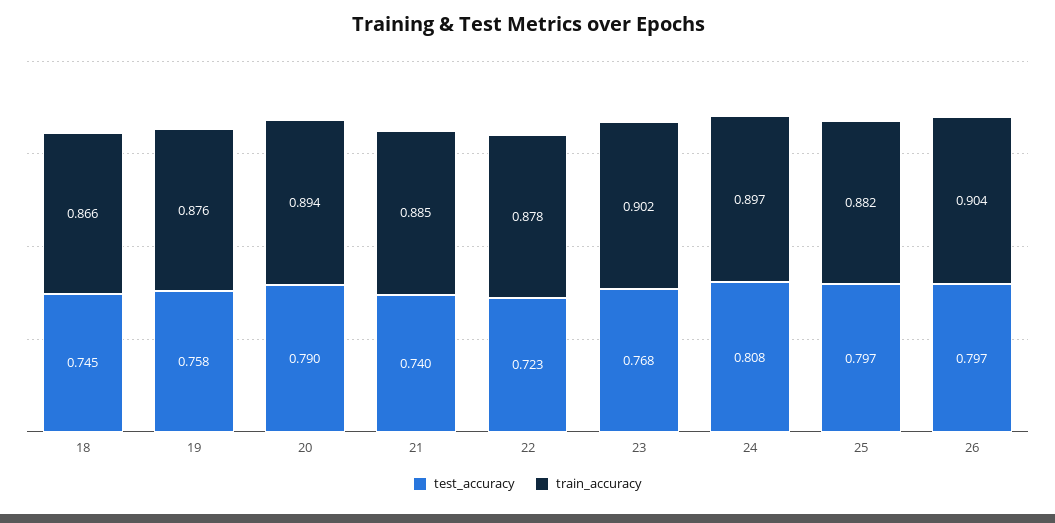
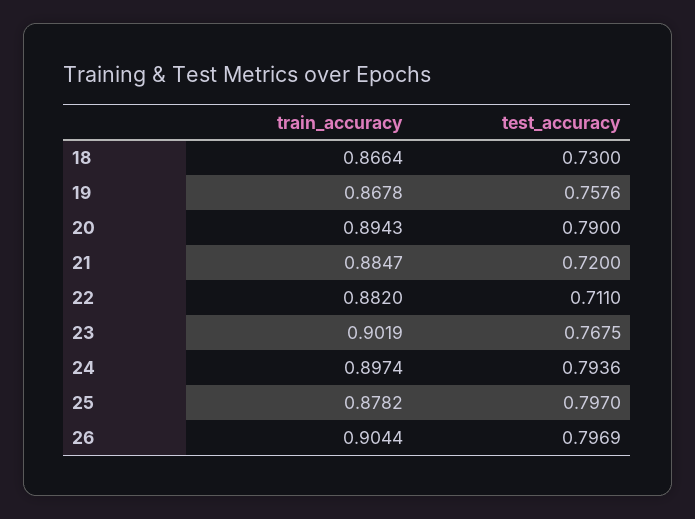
test_accuracy, 18: 0.745 -> 0.73
train_accuracy, 19: 0.876 -> 0.8678
test_accuracy, 21: 0.74 -> 0.72
test_accuracy, 22: 0.723 -> 0.711
train_accuracy, 22: 0.878 -> 0.882
test_accuracy, 24: 0.808 -> 0.7936
train_accuracy, 25: 0.882 -> 0.8782

